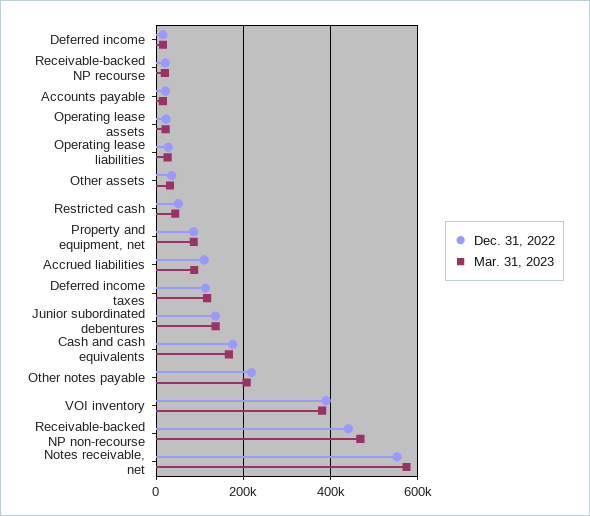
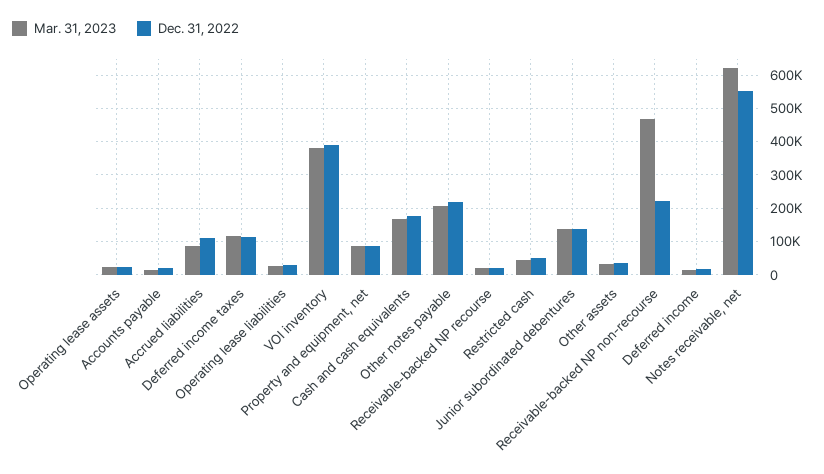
Dec. 31, 2022, Receivable-backed NP non-recourse: 440000 -> 220000
Mar. 31, 2023, Notes receivable, net: 580000 -> 620000

